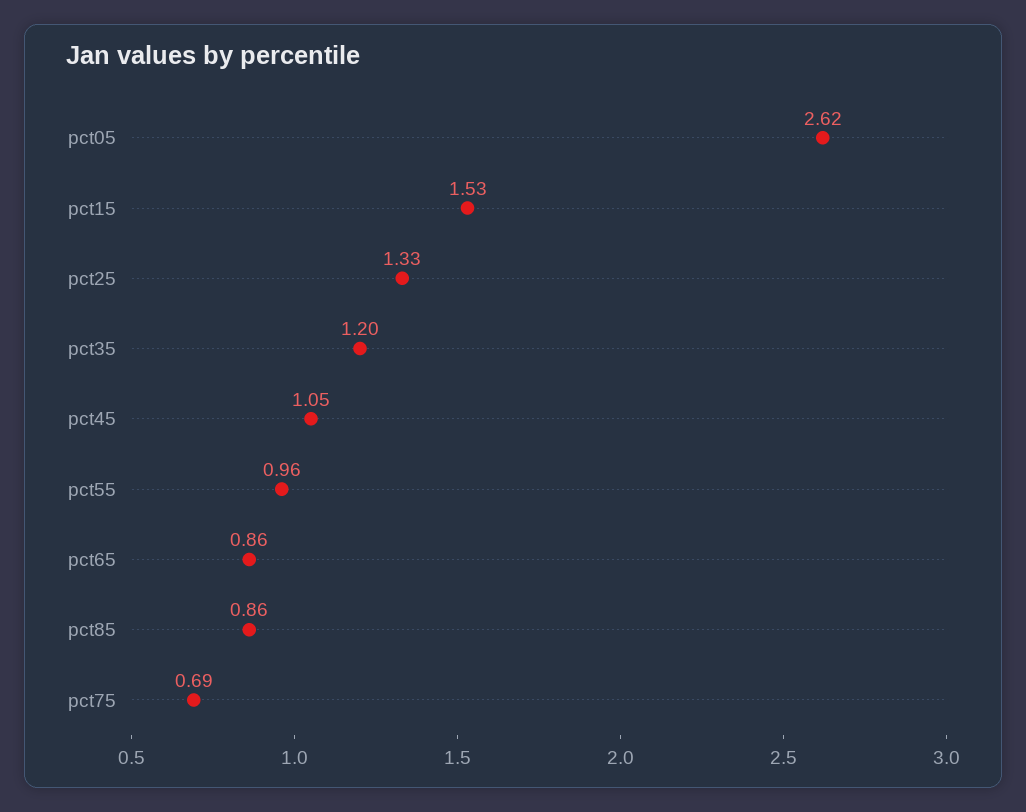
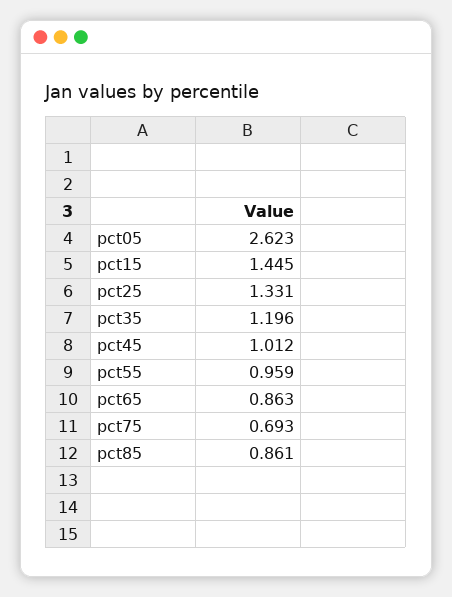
pct15: 1.53 -> 1.445
pct45: 1.05 -> 1.012

